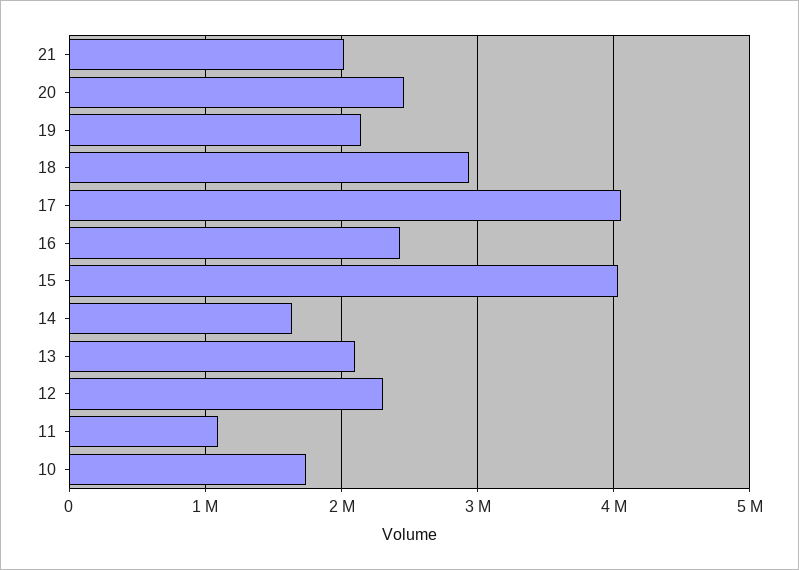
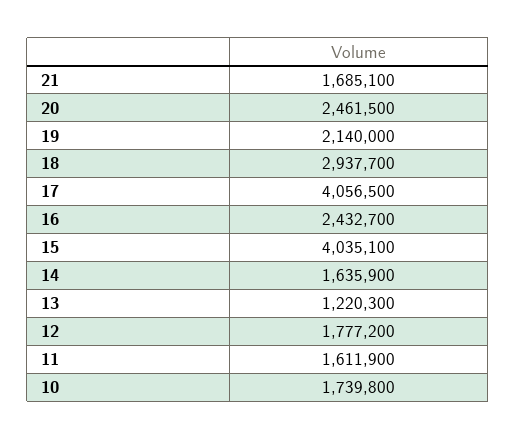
21: 2000000 -> 1685100
13: 2100000 -> 1220300
12: 2300000 -> 1777200
11: 1100000 -> 1611900

